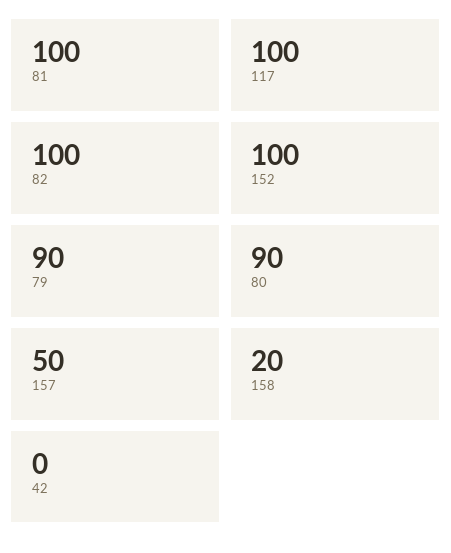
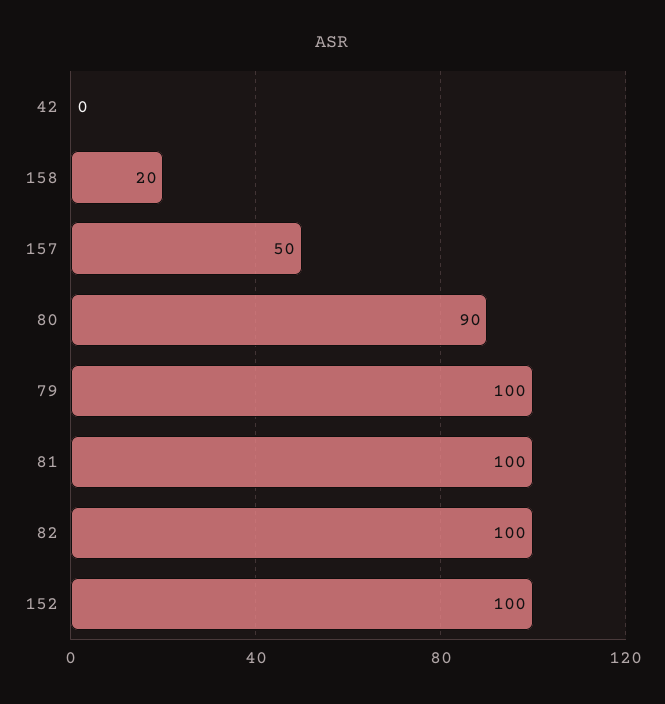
117: 100 -> none
79: 90 -> 100

